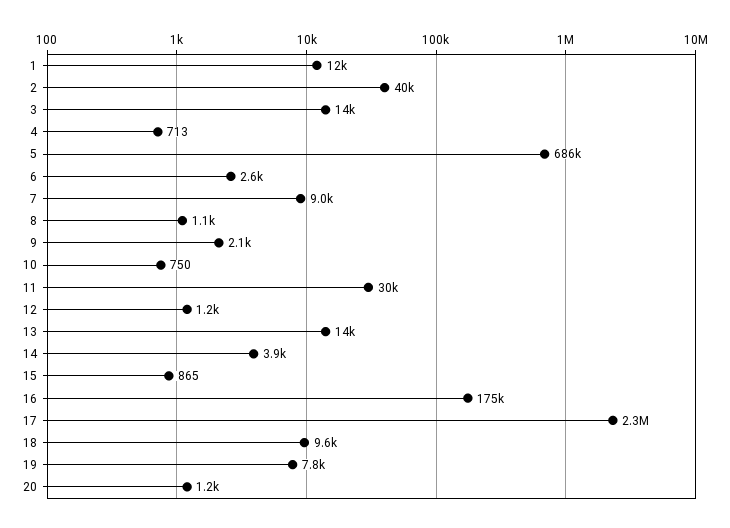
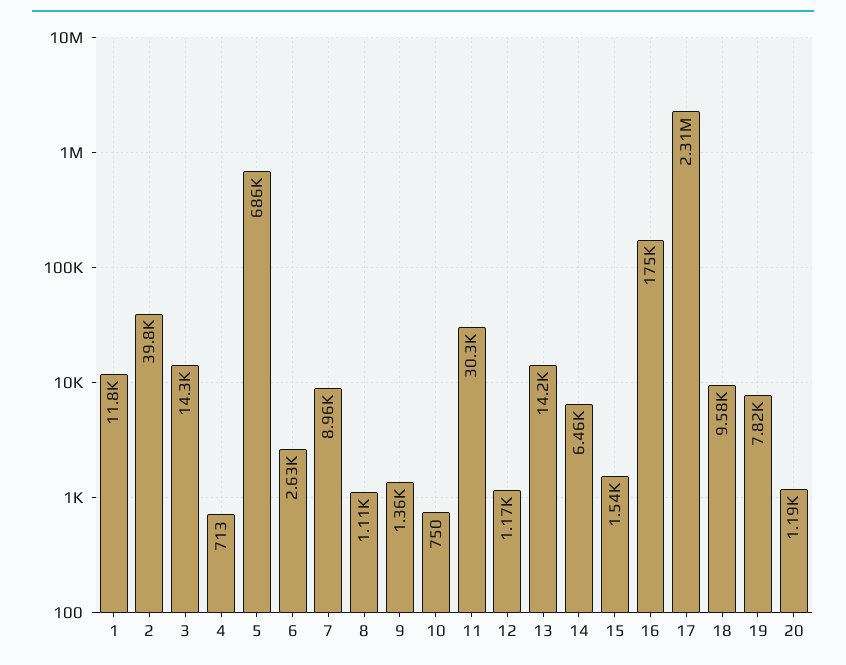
9: 2100 -> 1360
14: 3900 -> 6460
15: 865 -> 1540

